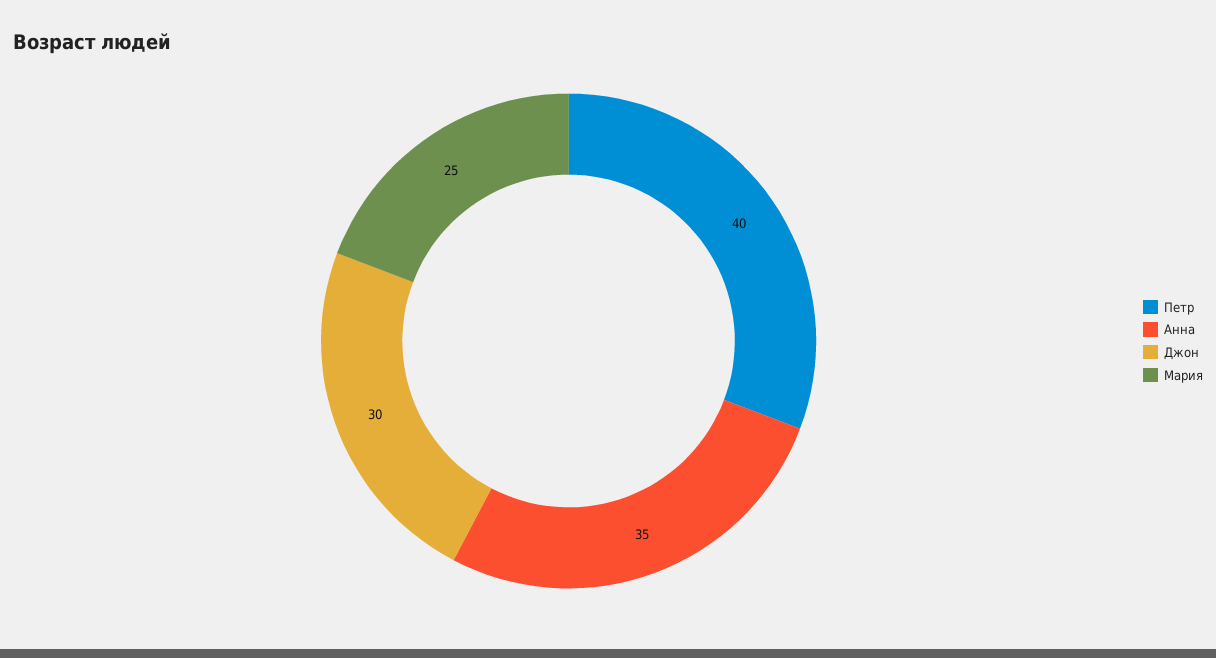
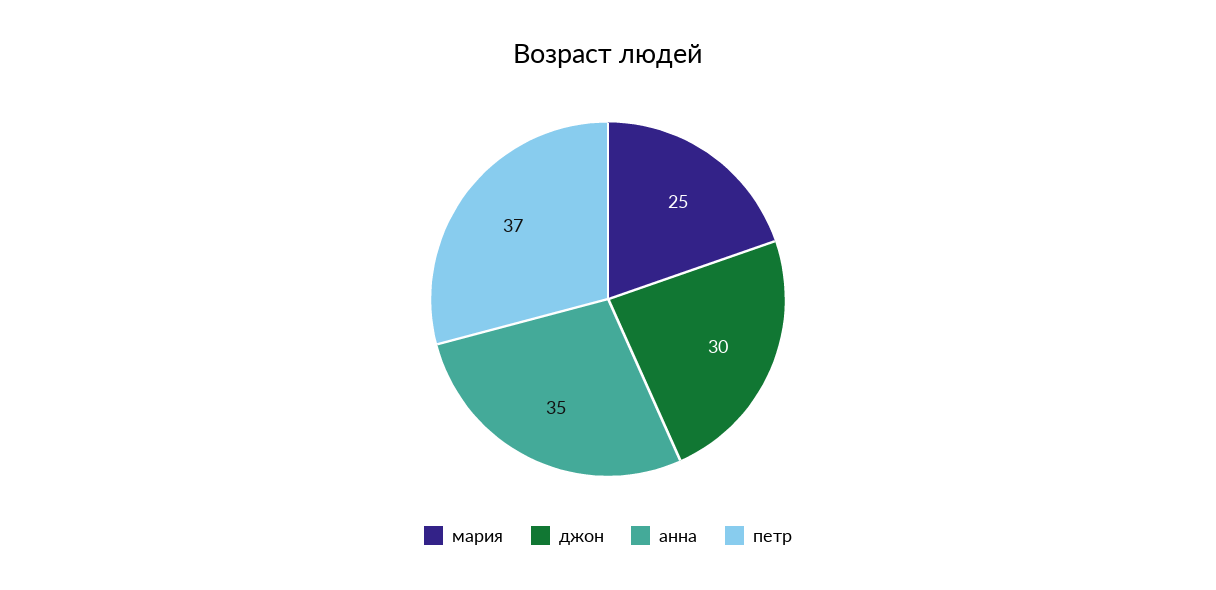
Петр: 40 -> 37

